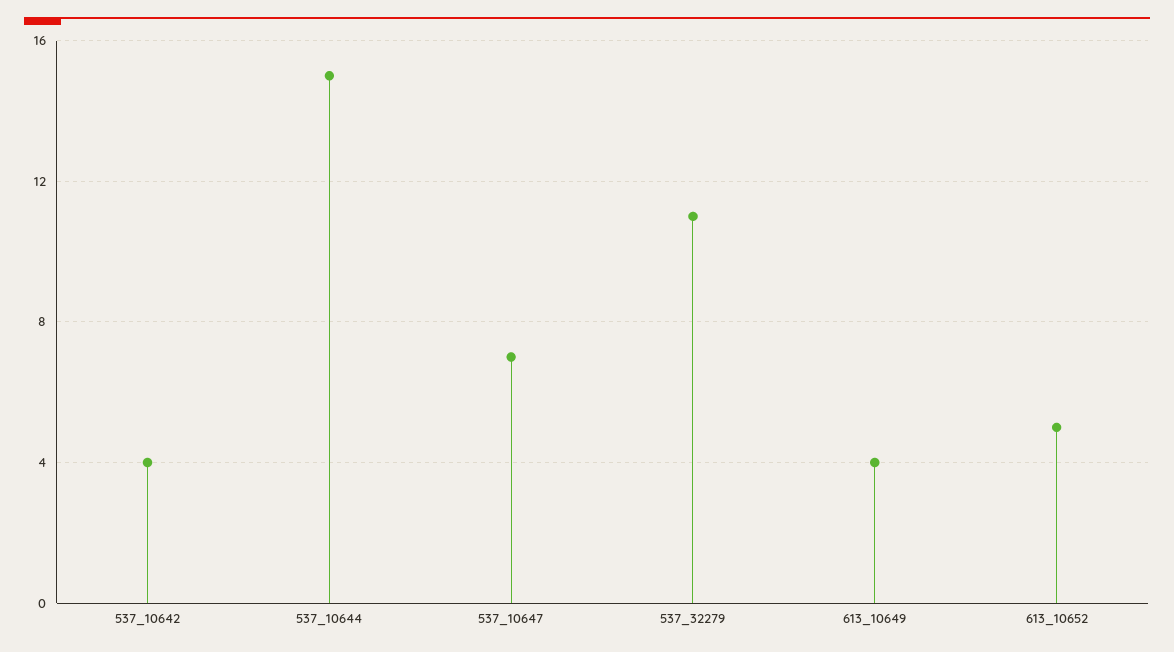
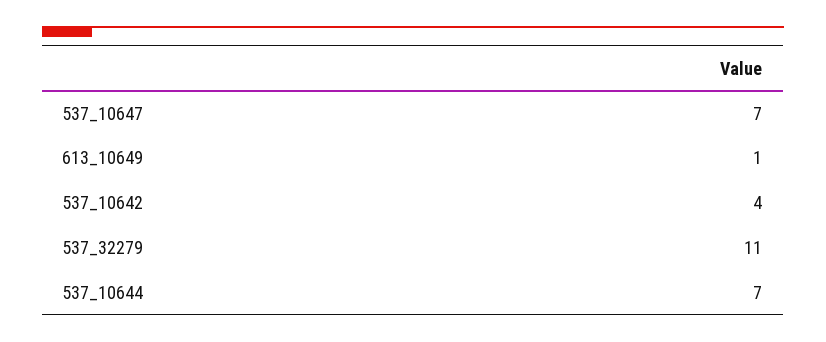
537_10644: 15 -> 7
613_10649: 4 -> 1
613_10652: 5 -> none

